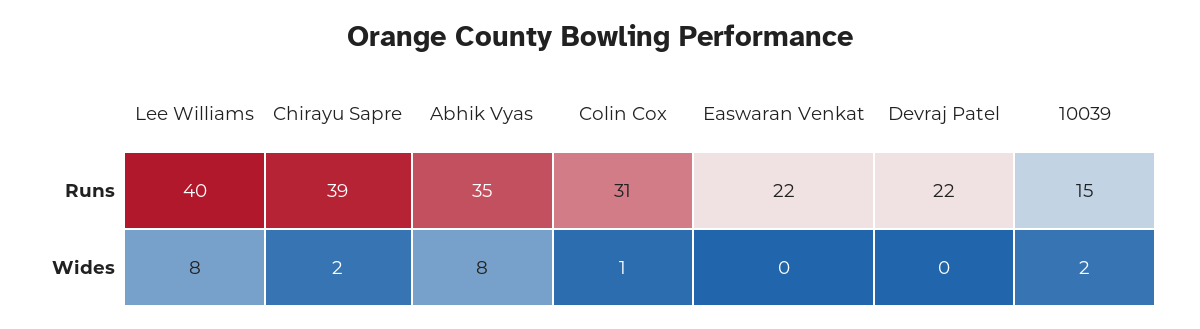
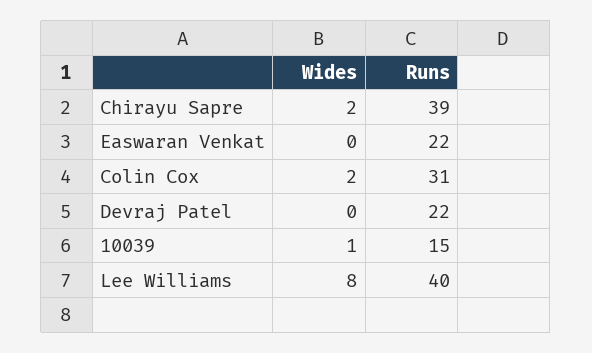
Abhik Vyas, Runs: 35 -> none
Abhik Vyas, Wides: 8 -> none
Colin Cox, Wides: 1 -> 2
10039, Wides: 2 -> 1

